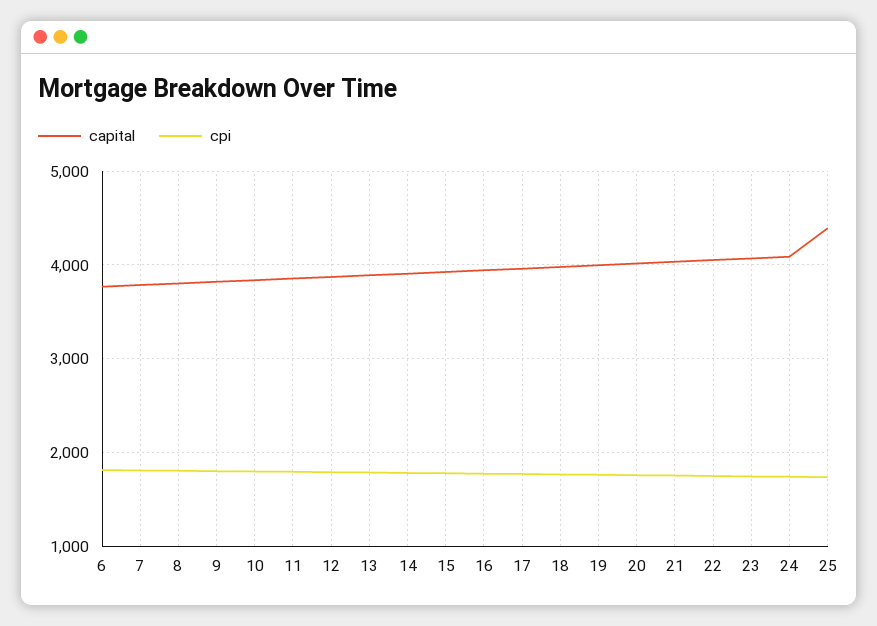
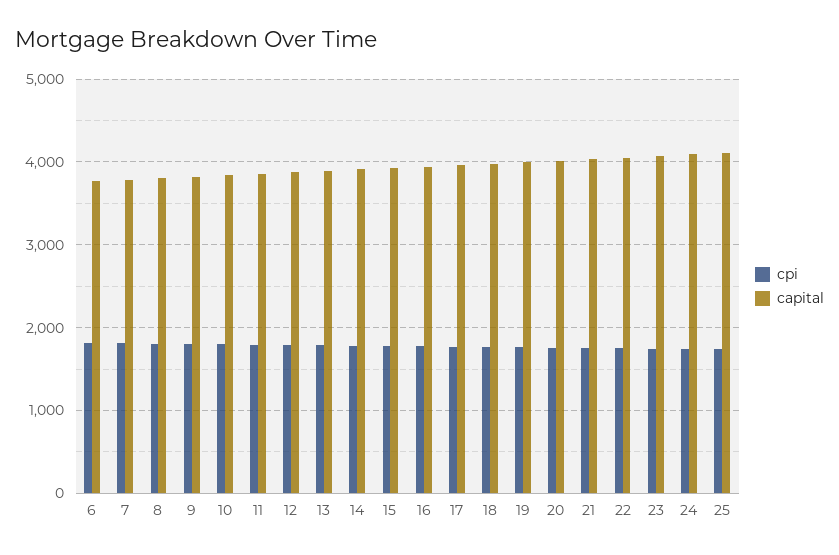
capital, 25: 4400 -> 4100

